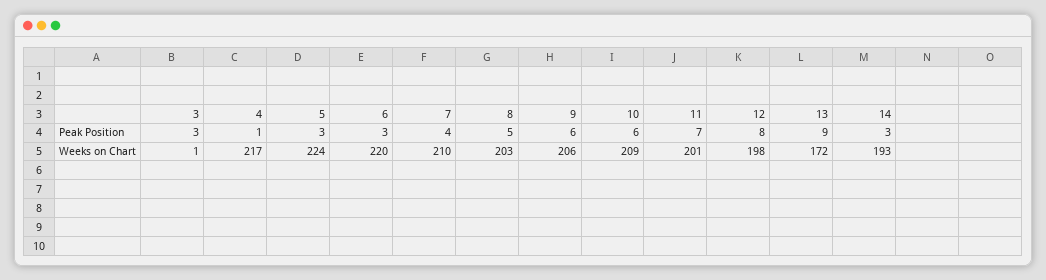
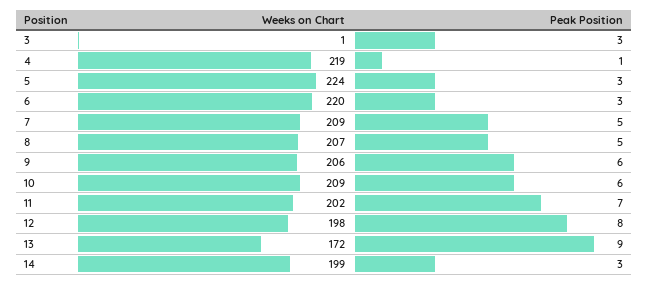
7, Peak Position: 4 -> 5
4, Weeks on Chart: 217 -> 219
7, Weeks on Chart: 210 -> 209
8, Weeks on Chart: 203 -> 207
11, Weeks on Chart: 201 -> 202
14, Weeks on Chart: 193 -> 199

